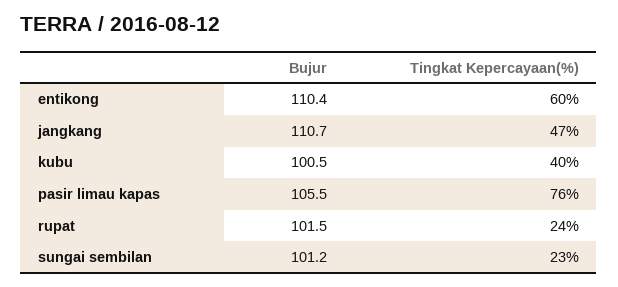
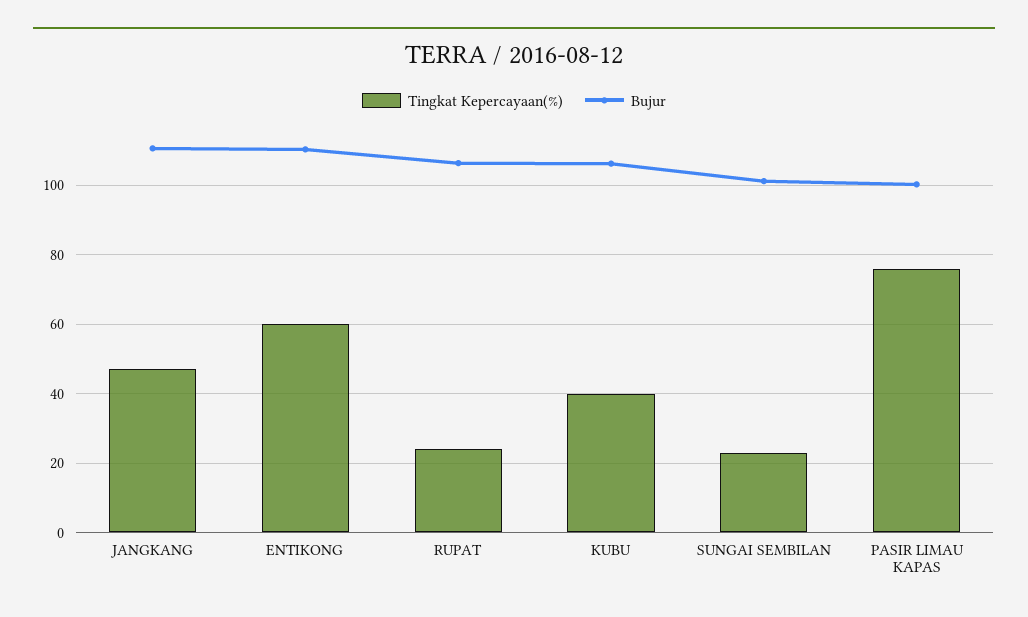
Bujur, kubu: 100.5 -> 106
Bujur, pasir limau kapas: 105.5 -> 100
Bujur, rupat: 101.5 -> 106

